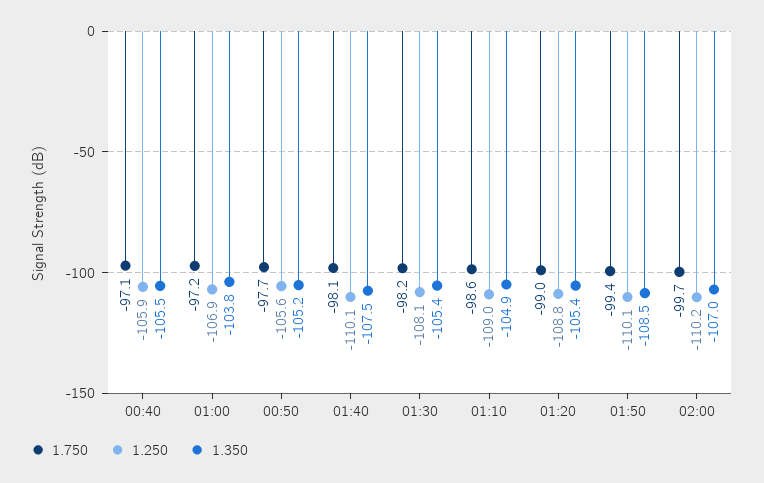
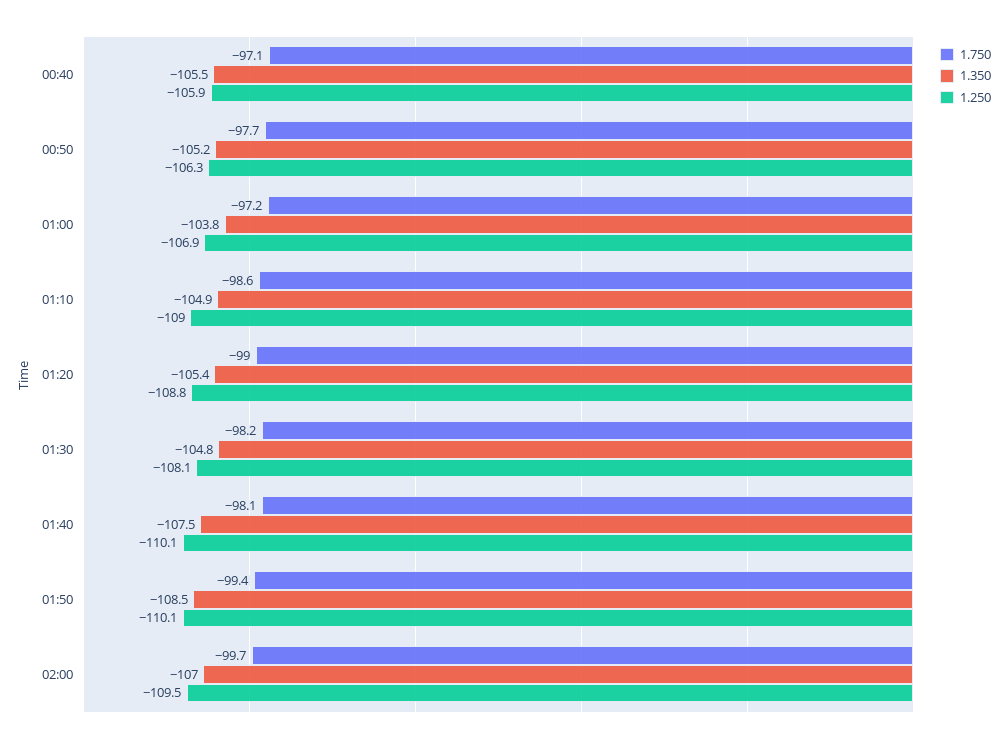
1.250, 00:50: -105.6 -> -106.3
1.350, 01:30: -105.4 -> -104.8
1.250, 02:00: -110.2 -> -109.5

